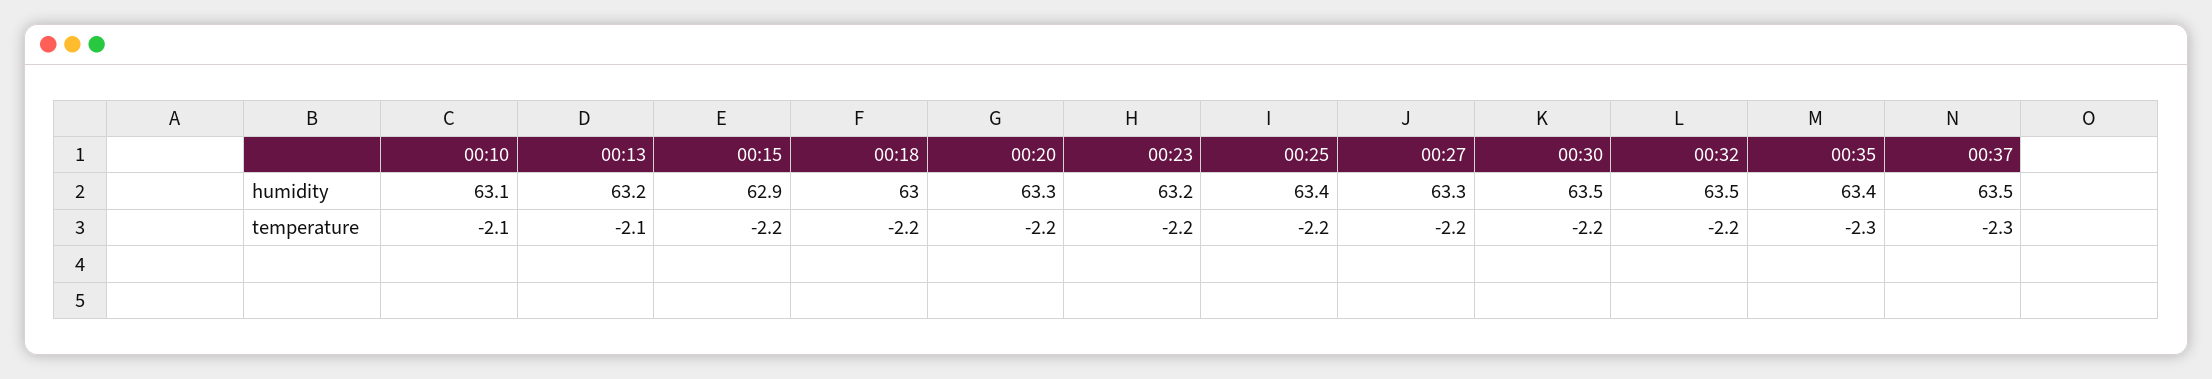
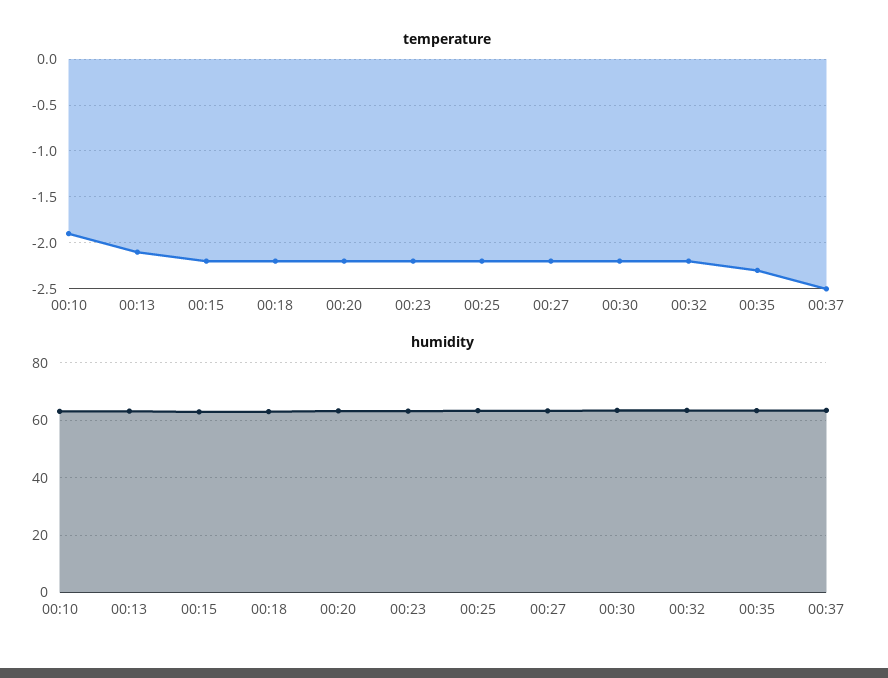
temperature, 00:10: -2.1 -> -1.9
temperature, 00:37: -2.3 -> -2.5

